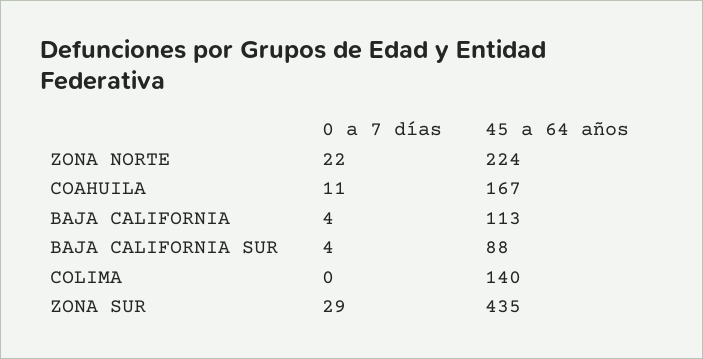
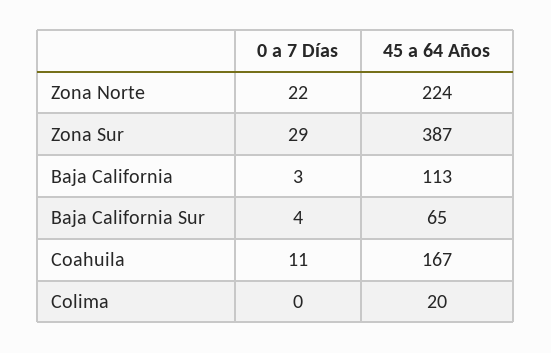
0 a 7 días, BAJA CALIFORNIA: 4 -> 3
45 a 64 años, BAJA CALIFORNIA SUR: 88 -> 65
45 a 64 años, COLIMA: 140 -> 20
45 a 64 años, ZONA SUR: 435 -> 387

